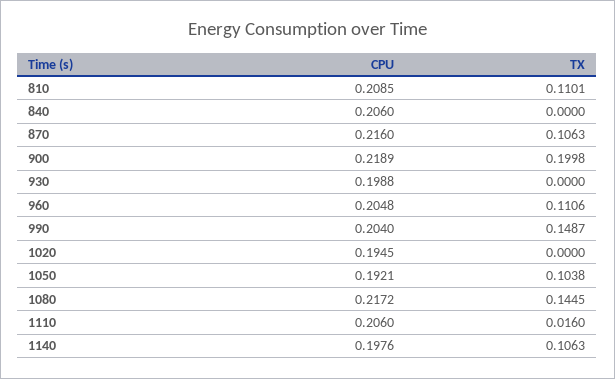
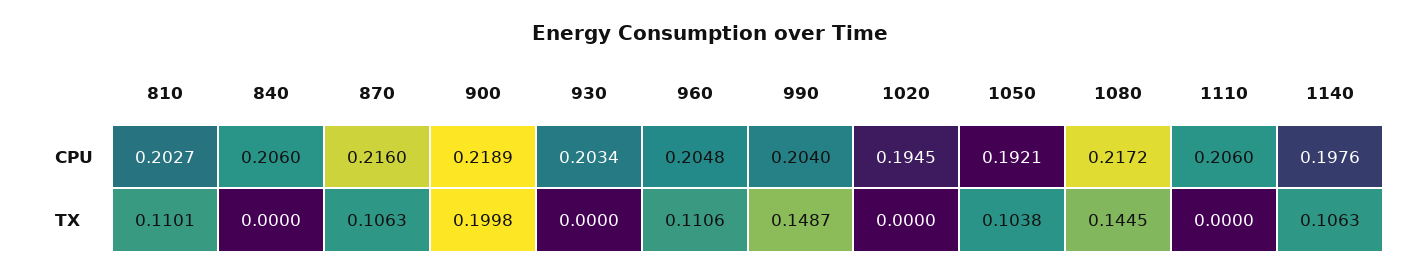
CPU, 810: 0.2085 -> 0.2027
CPU, 930: 0.1988 -> 0.2034
TX, 1110: 0.016 -> 0

